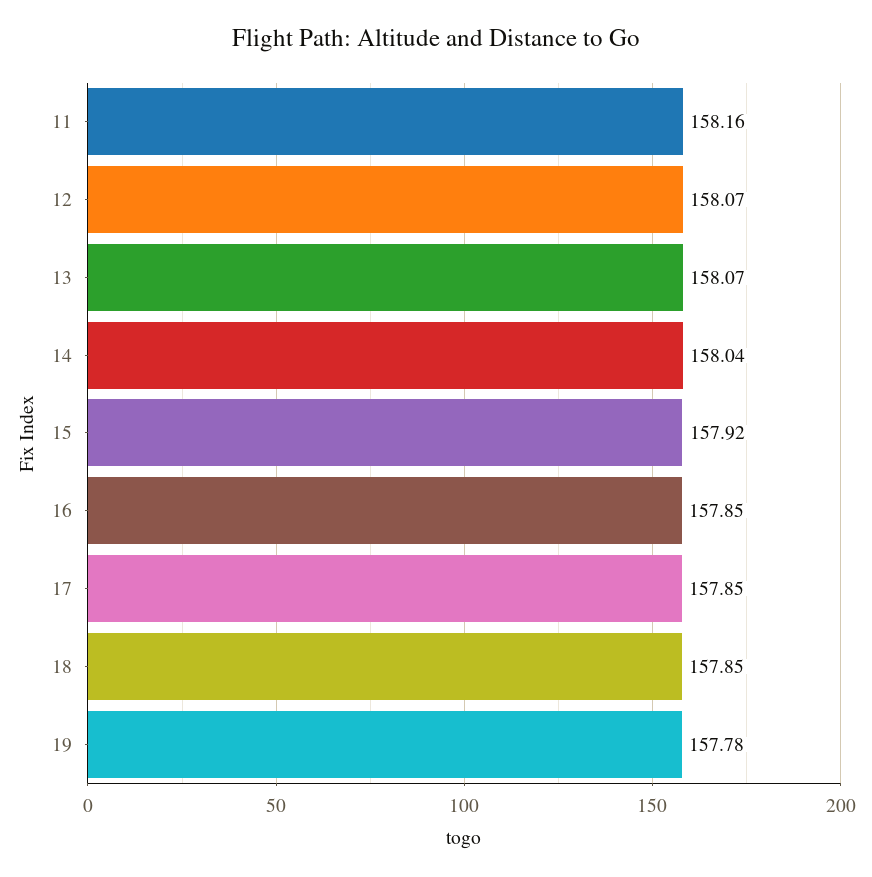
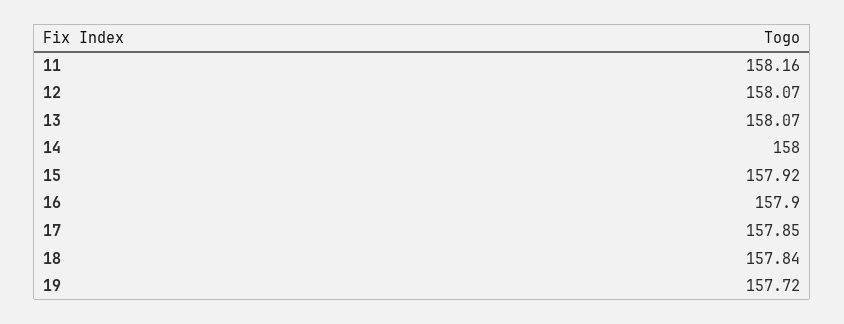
14: 158.04 -> 158
16: 157.85 -> 157.9
18: 157.85 -> 157.84
19: 157.78 -> 157.72

